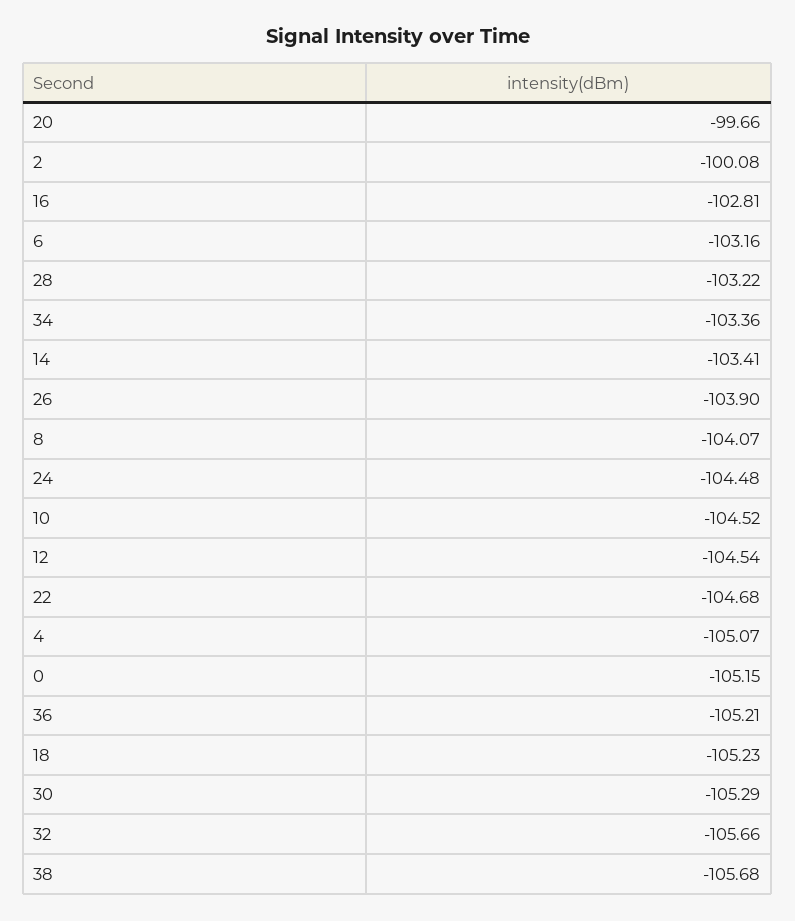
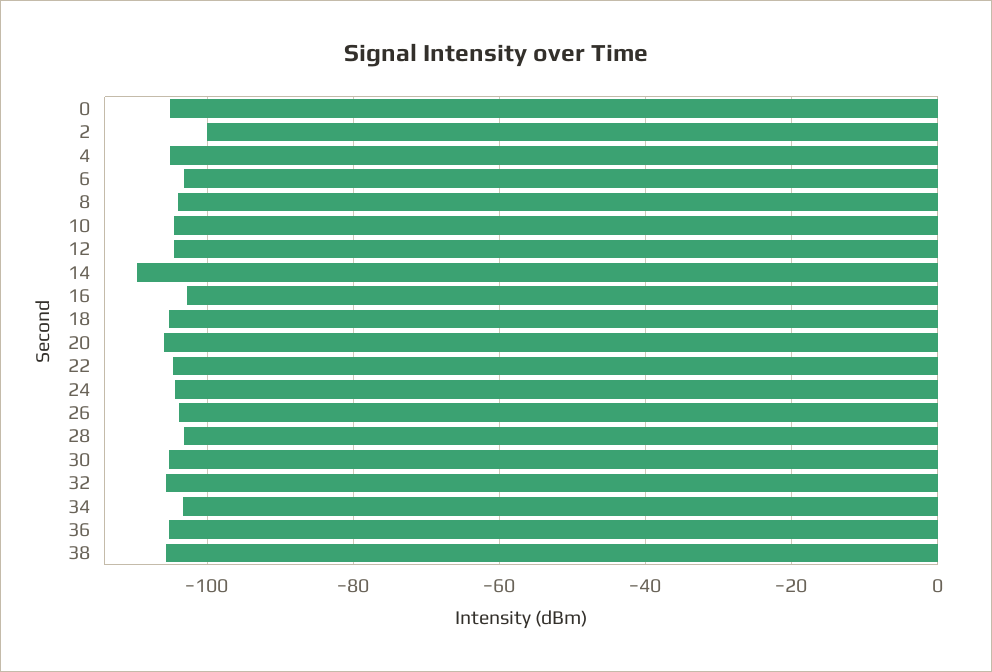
20: -99.66 -> -106
14: -103.41 -> -110

